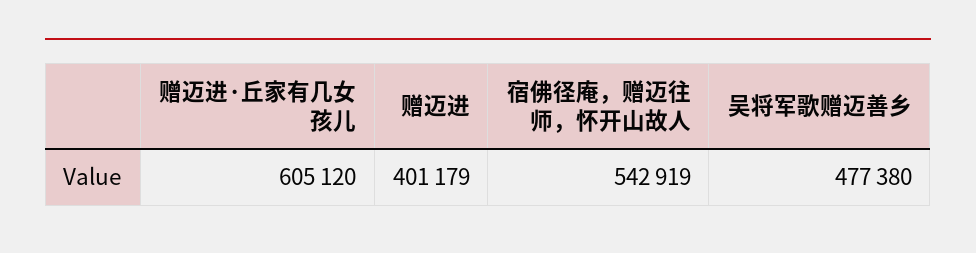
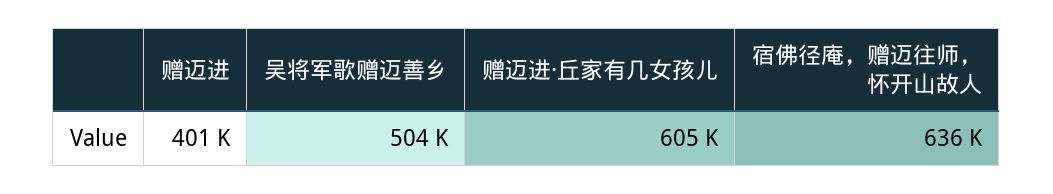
宿佛径庵，赠迈往师，怀开山故人: 542919 -> 636000
吴将军歌赠迈善乡: 477380 -> 504000

